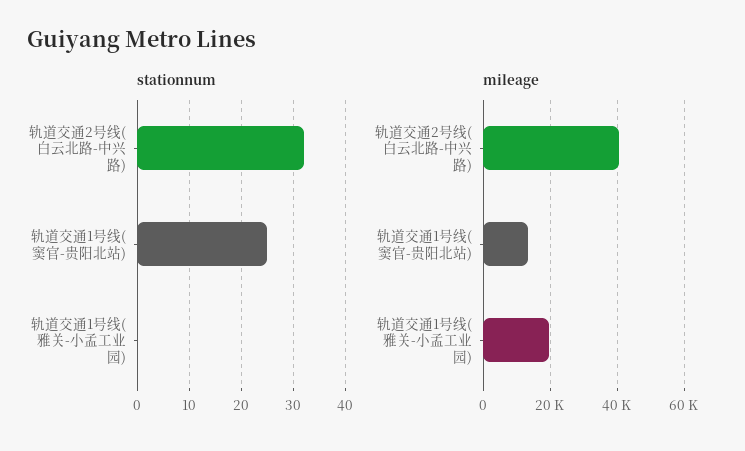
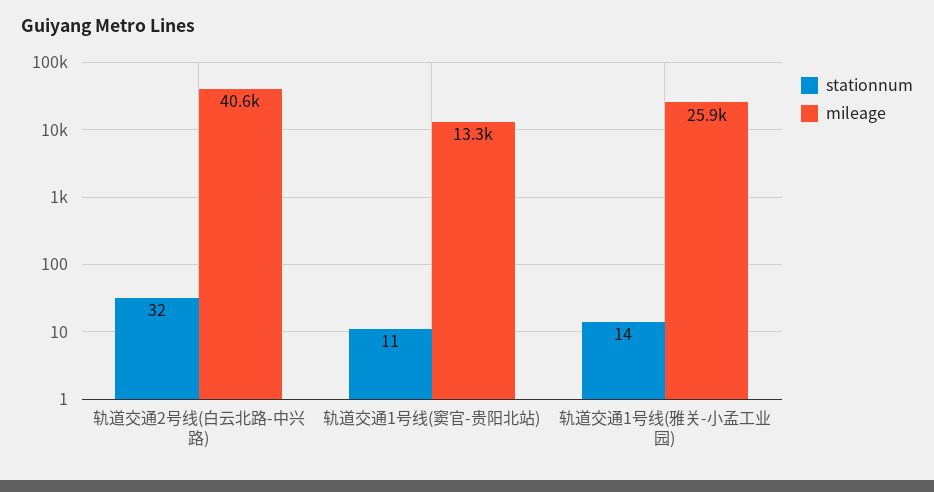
stationnum, 轨道交通1号线(窦官-贵阳北站): 25 -> 11
stationnum, 轨道交通1号线(雅关-小孟工业园): 0 -> 14
mileage, 轨道交通1号线(雅关-小孟工业园): 20000 -> 25900

